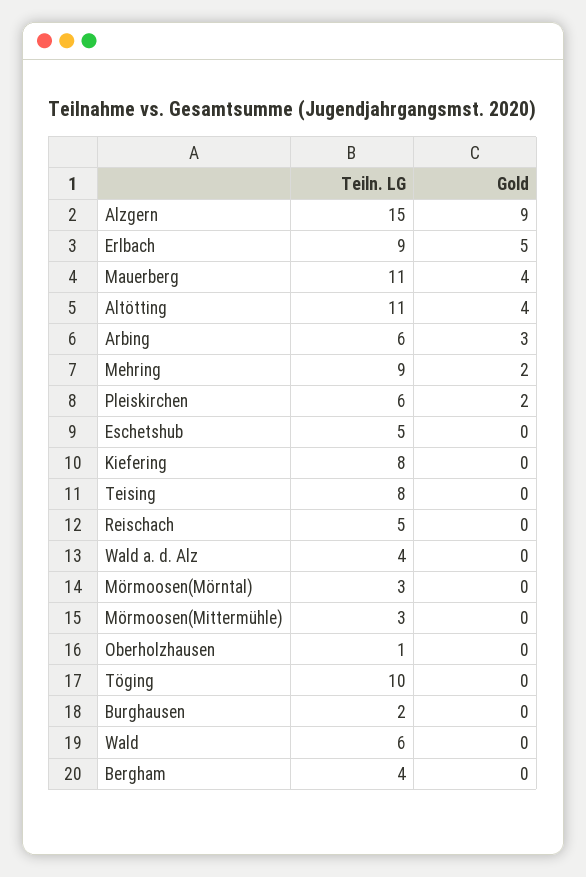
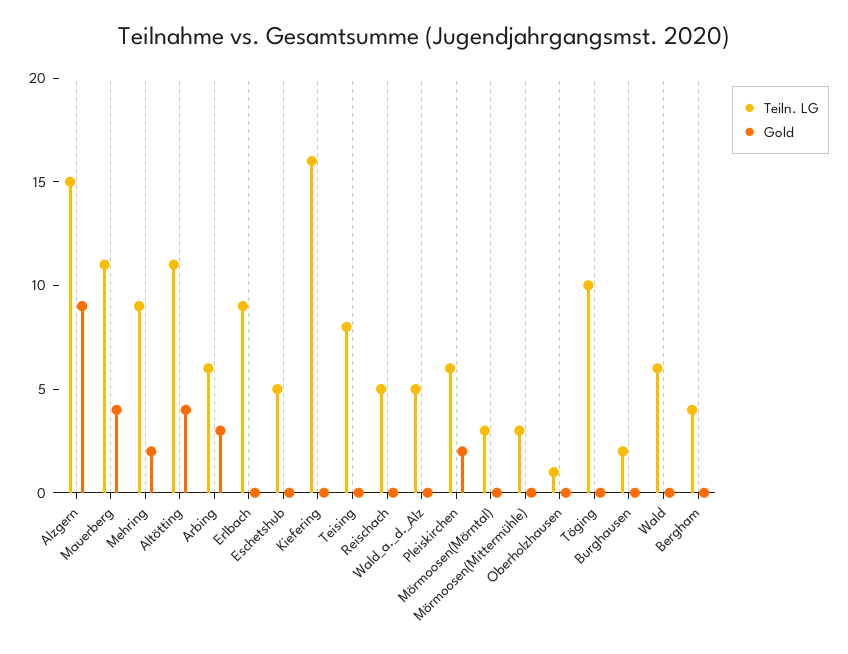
Gold, Erlbach: 5 -> 0
Teiln. LG, Kiefering: 8 -> 16
Teiln. LG, Wald a. d. Alz: 4 -> 5

